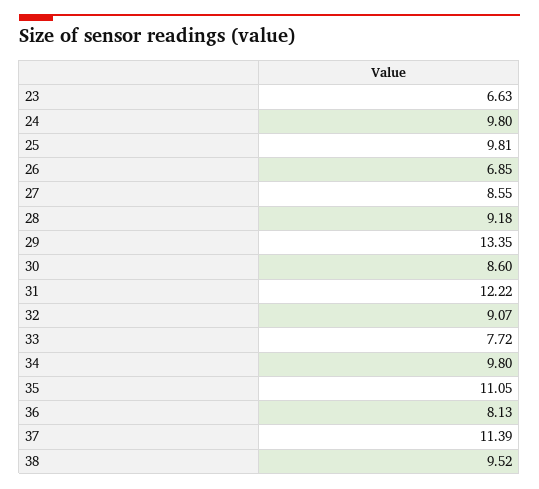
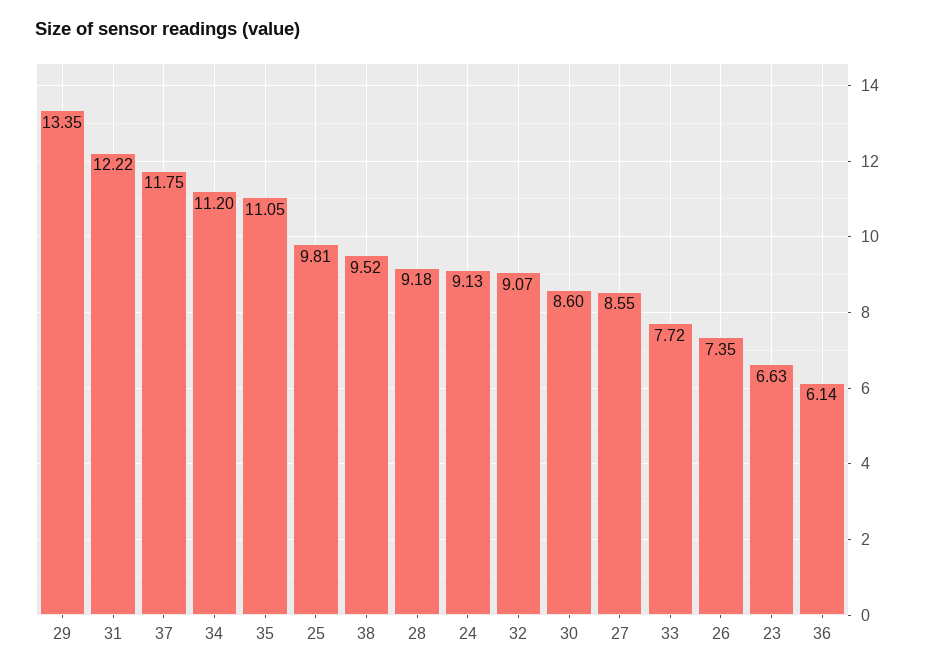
24: 9.8 -> 9.13
26: 6.85 -> 7.35
34: 9.8 -> 11.2
36: 8.13 -> 6.14
37: 11.39 -> 11.75

